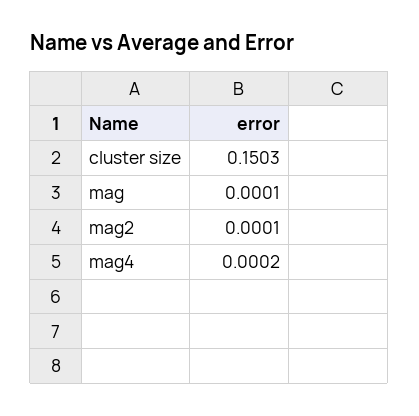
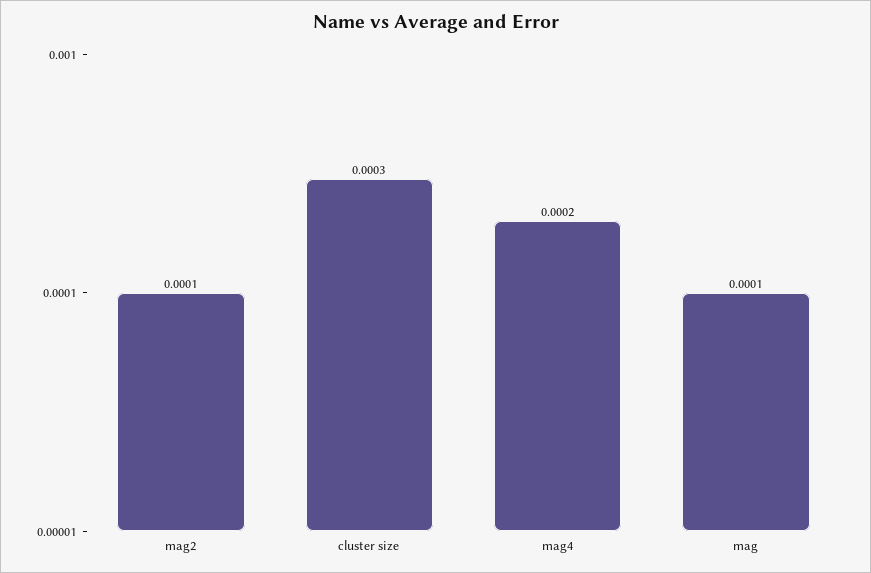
cluster size: 0.1503 -> 0.0003

